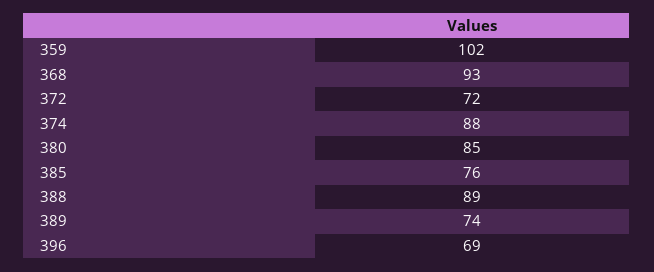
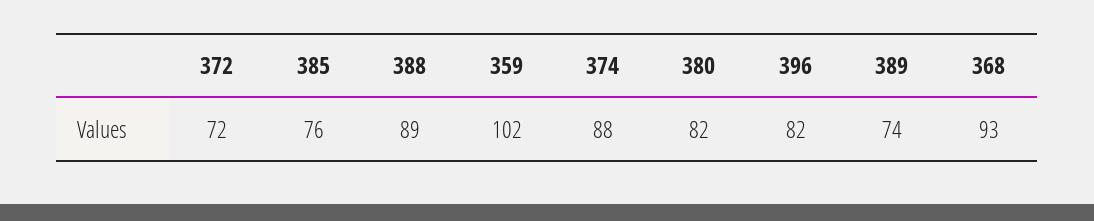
380: 85 -> 82
396: 69 -> 82

